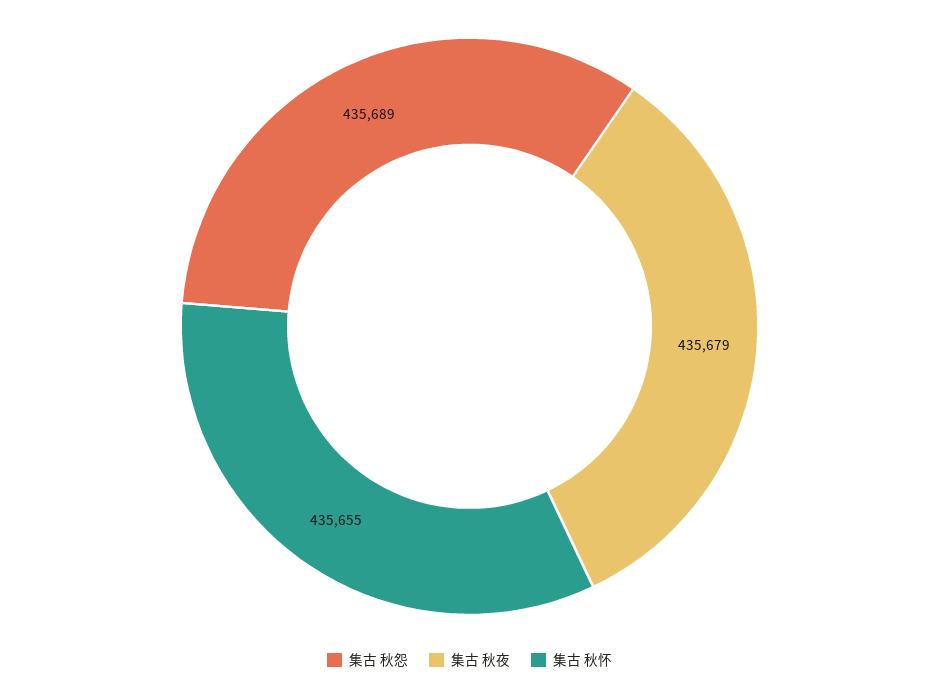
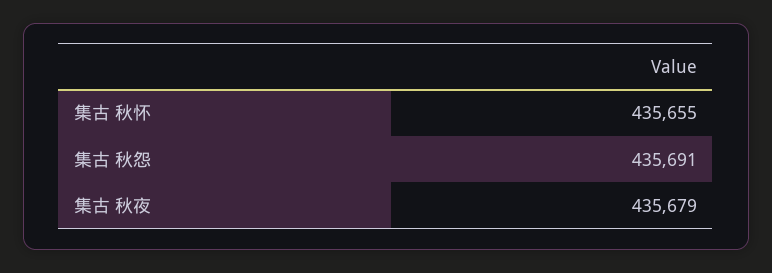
集古 秋怨: 435689 -> 435691

